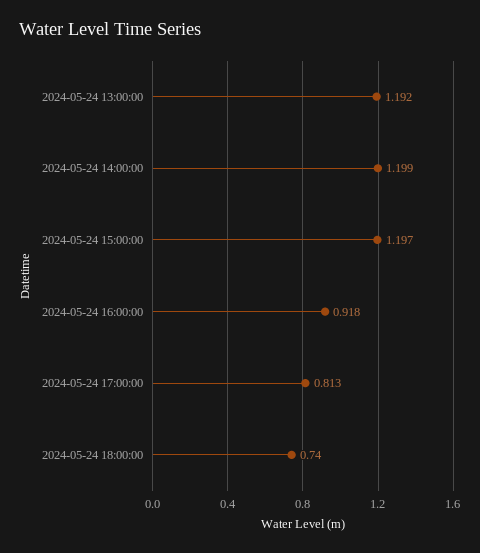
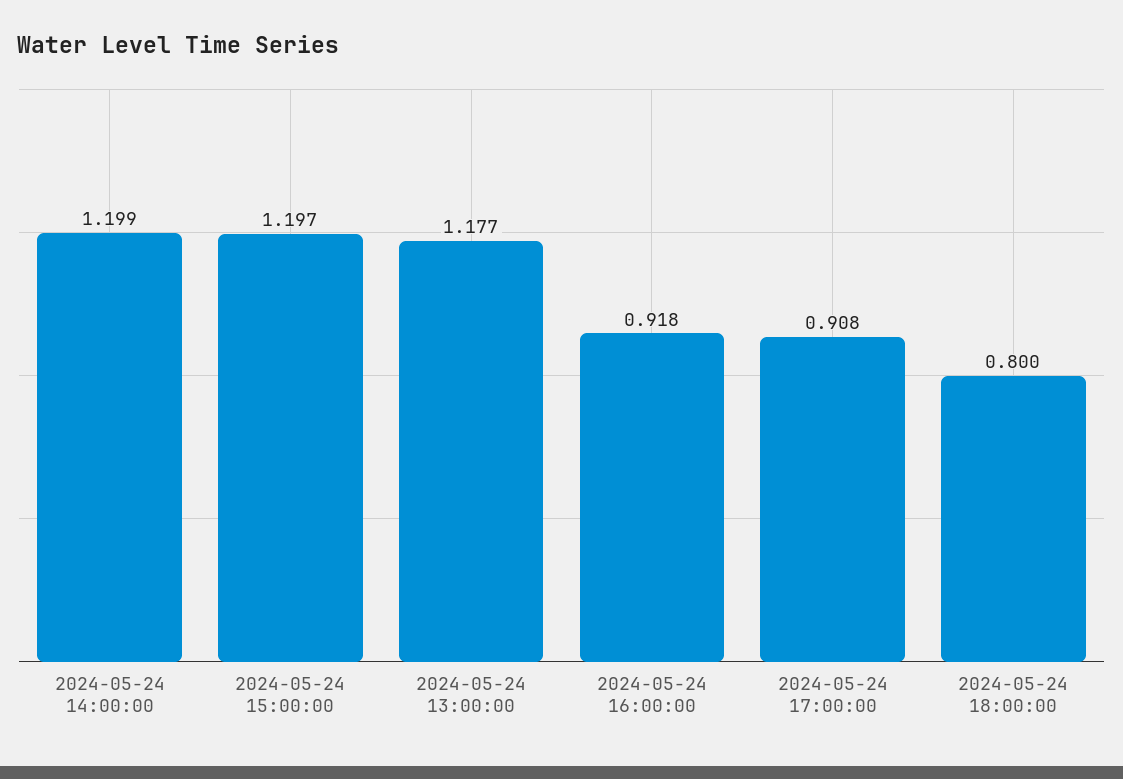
2024-05-24 13:00:00: 1.192 -> 1.177
2024-05-24 17:00:00: 0.813 -> 0.908
2024-05-24 18:00:00: 0.74 -> 0.8

